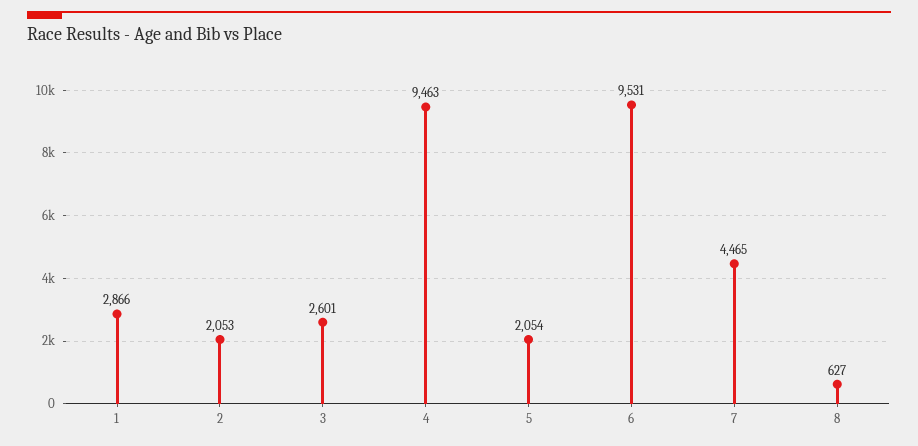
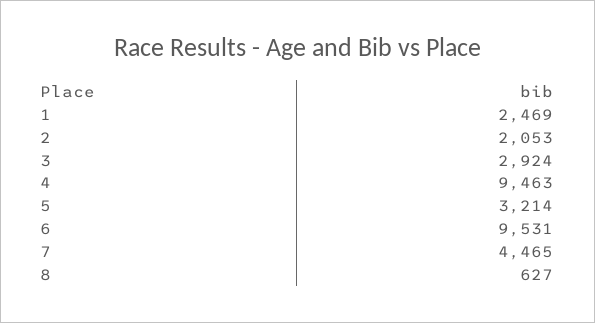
1: 2866 -> 2469
3: 2601 -> 2924
5: 2054 -> 3214

